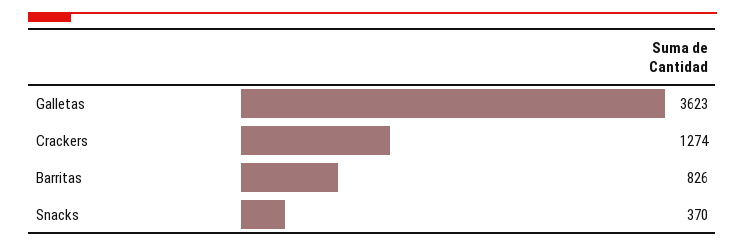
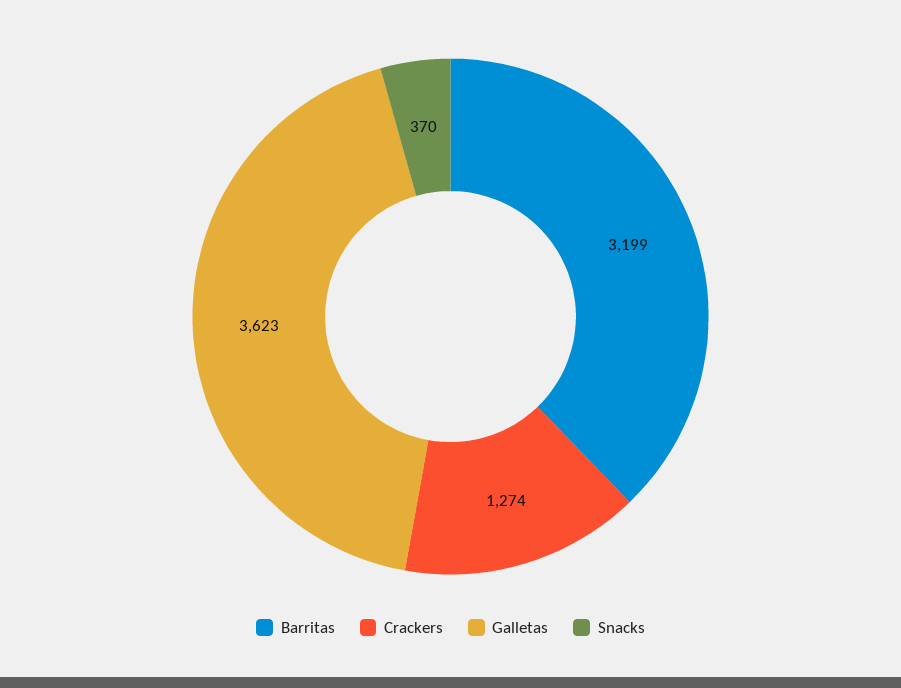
Barritas: 826 -> 3199

